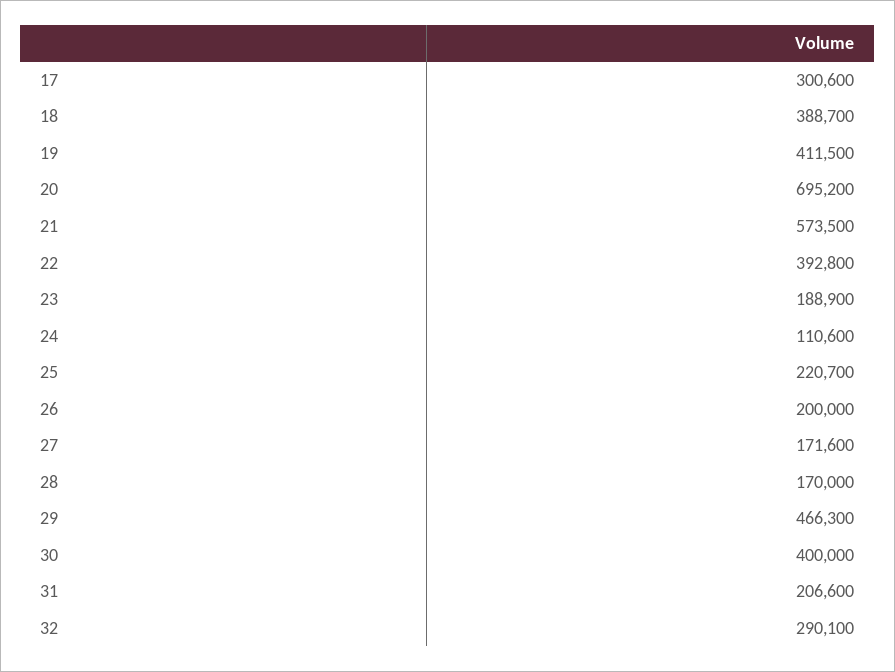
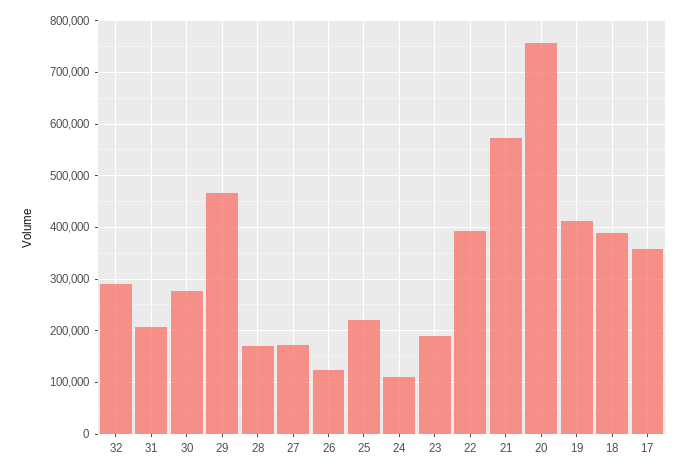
17: 300600 -> 360000
20: 695200 -> 760000
26: 200000 -> 120000
30: 400000 -> 280000

